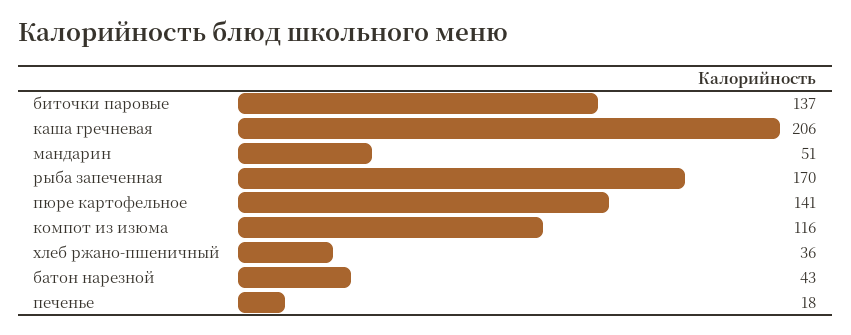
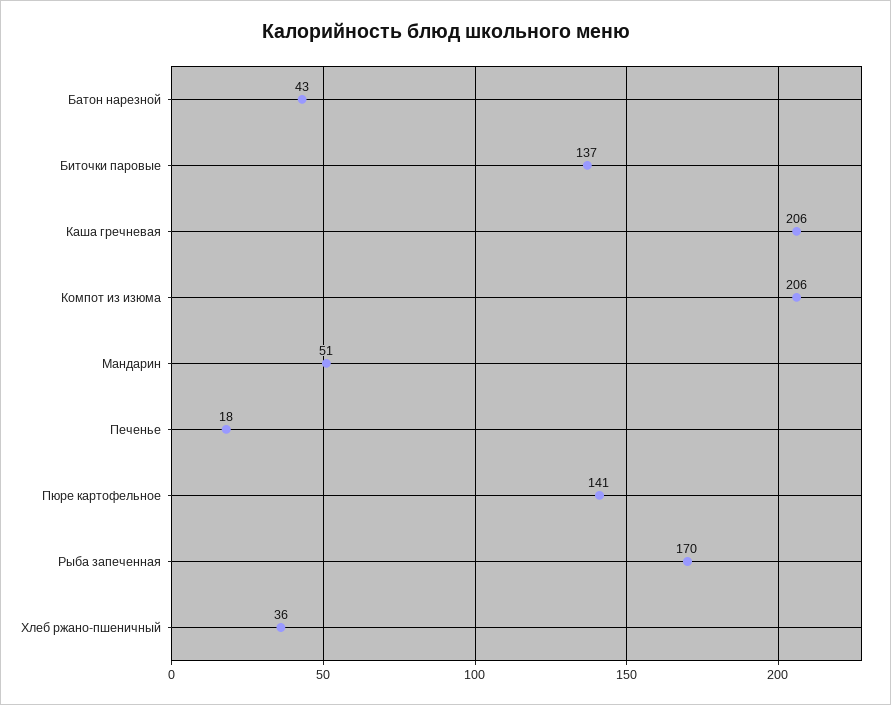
компот из изюма: 116 -> 206

